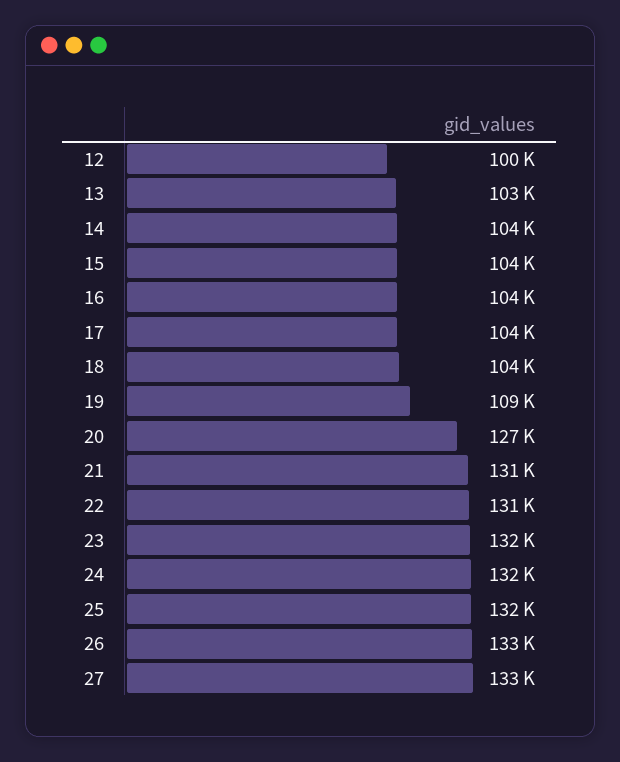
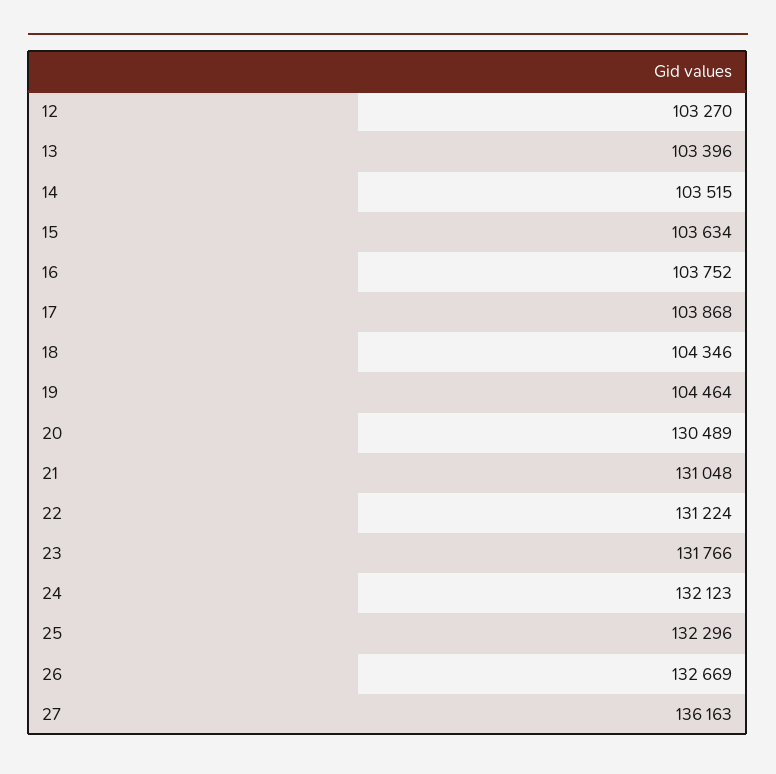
12: 100000 -> 103270
19: 109000 -> 104464
20: 127000 -> 130489
27: 133000 -> 136163

